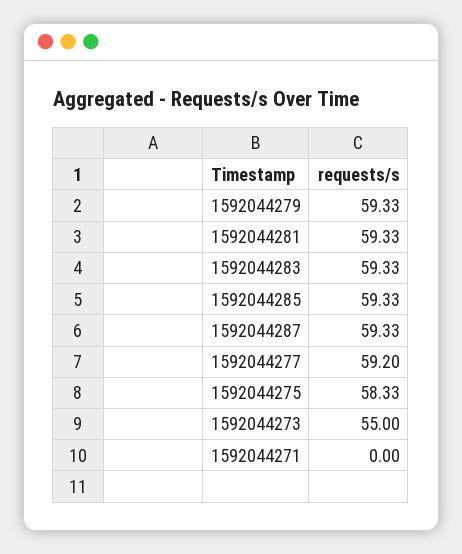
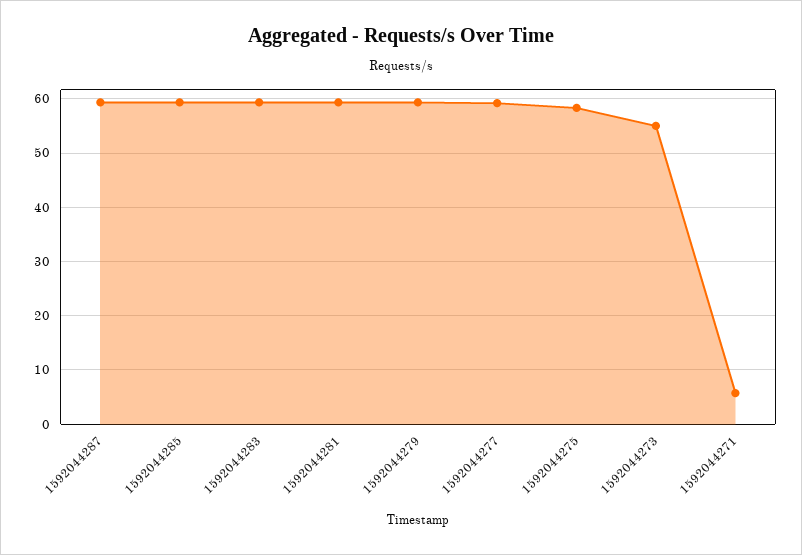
1592044271: 0 -> 6

